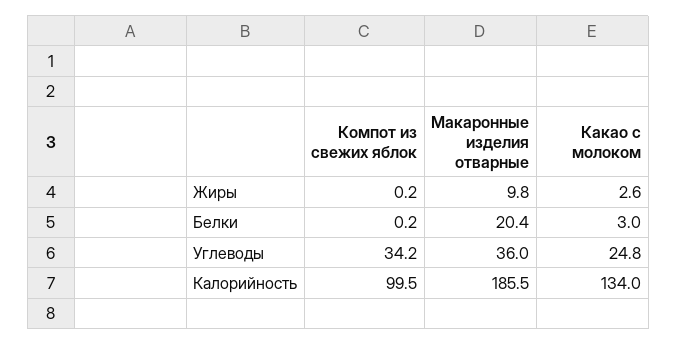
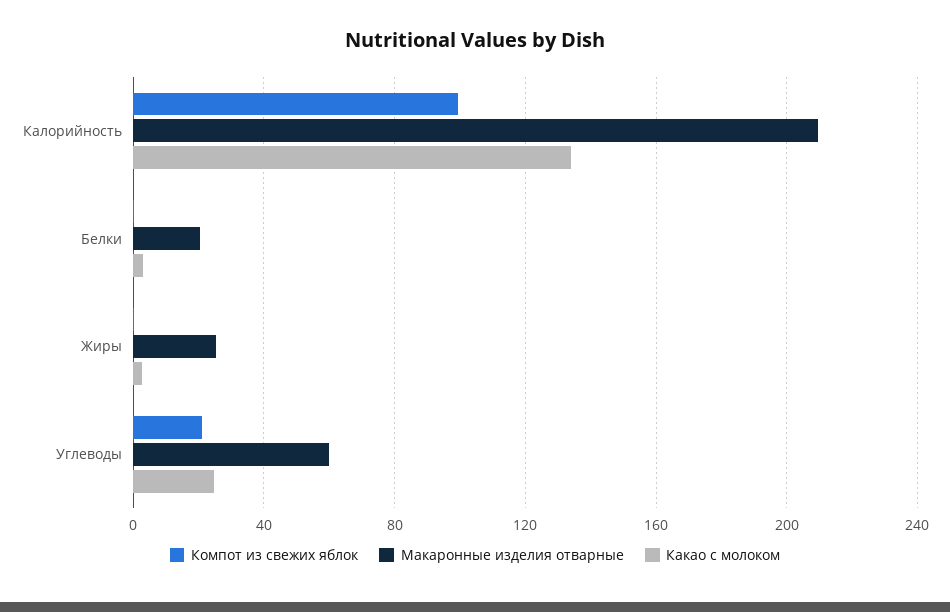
Макаронные изделия отварные, Жиры: 9.8 -> 25
Компот из свежих яблок, Углеводы: 34.2 -> 20
Макаронные изделия отварные, Углеводы: 36 -> 60
Макаронные изделия отварные, Калорийность: 185.5 -> 210

